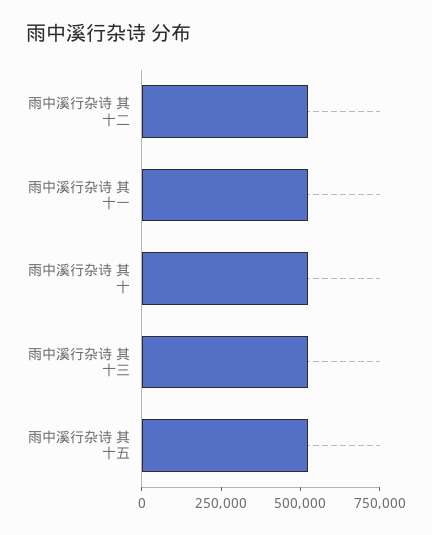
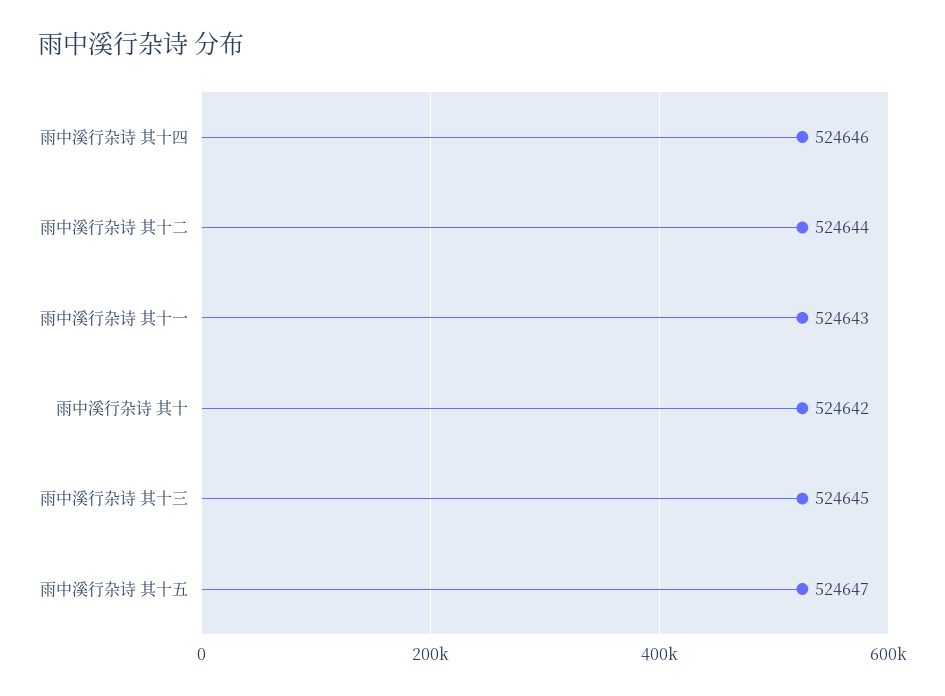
雨中溪行杂诗 其十四: none -> 524646

